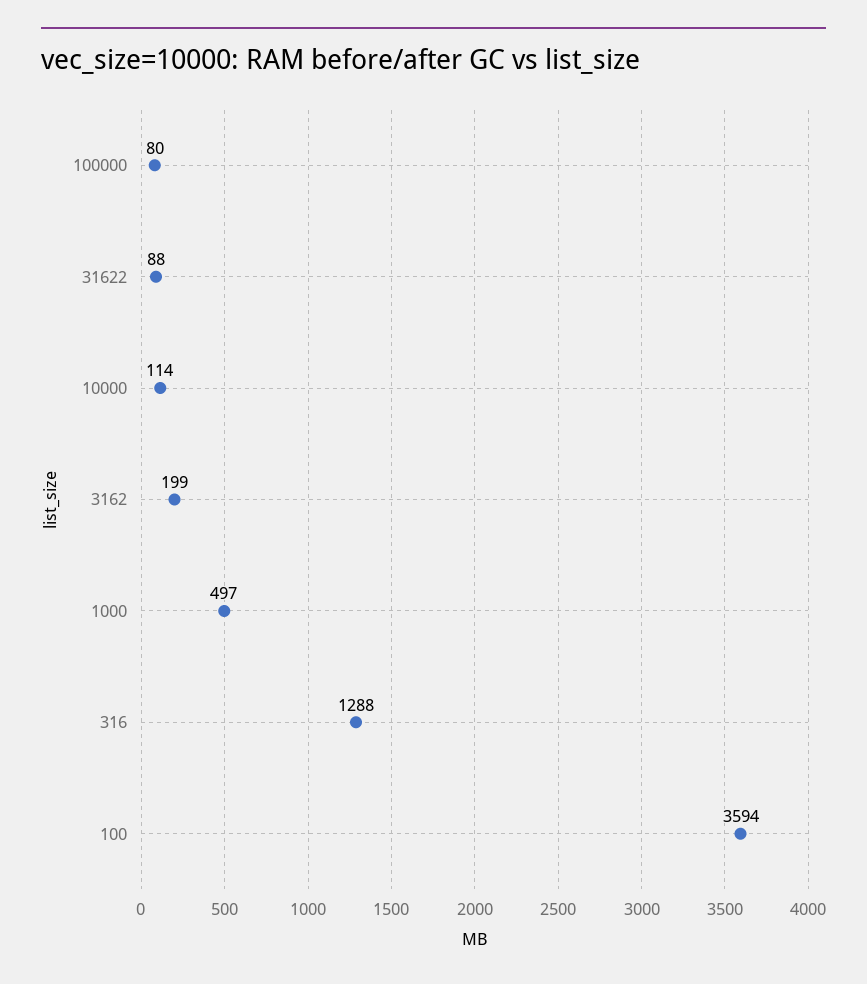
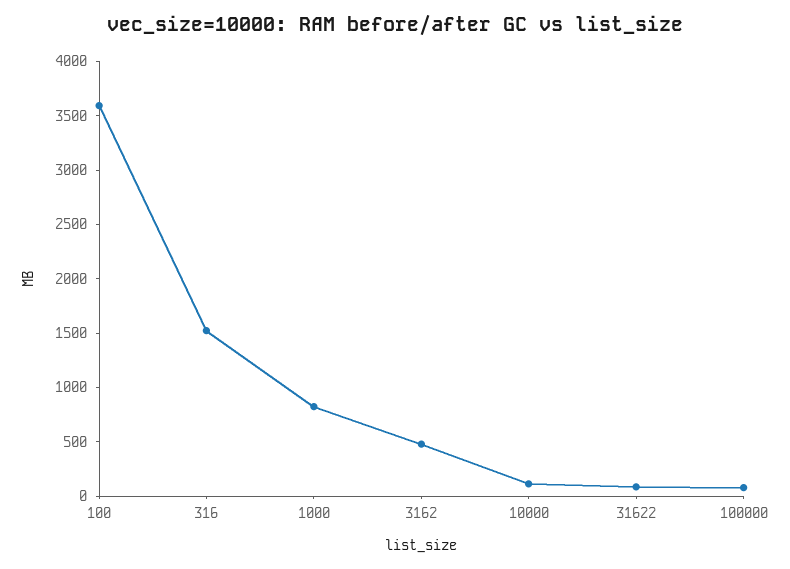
3162: 199 -> 500
1000: 497 -> 800
316: 1288 -> 1500

